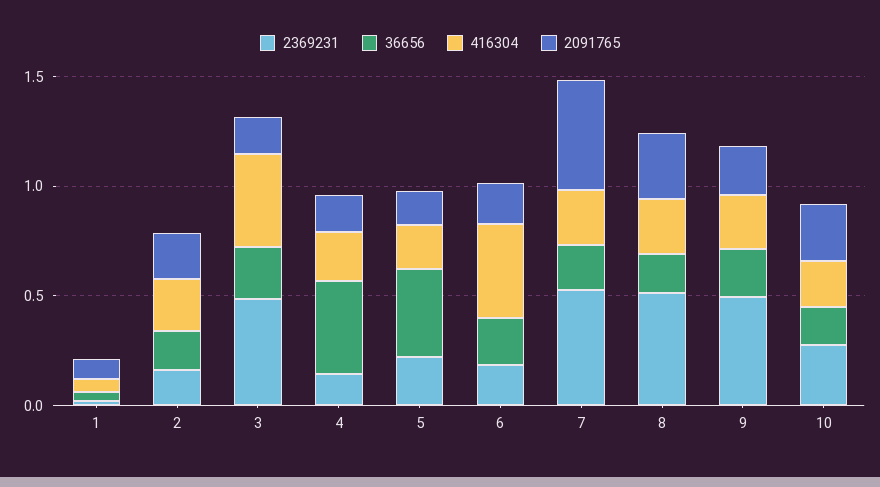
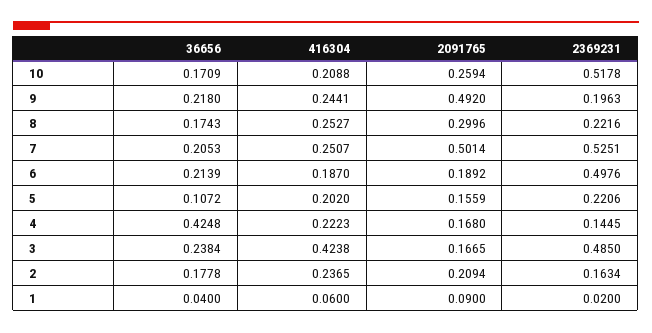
36656, 5: 0.4 -> 0.1072
2369231, 6: 0.2 -> 0.4976
416304, 6: 0.4 -> 0.187
2369231, 8: 0.5 -> 0.2216
2369231, 9: 0.5 -> 0.1963
2091765, 9: 0.2 -> 0.492
2369231, 10: 0.3 -> 0.5178

